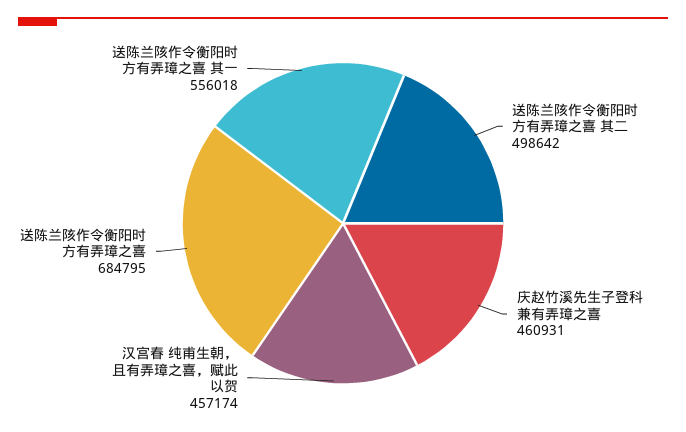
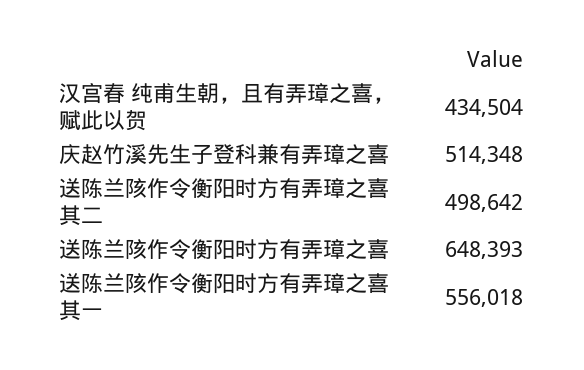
庆赵竹溪先生子登科兼有弄璋之喜: 460931 -> 514348
汉宫春 纯甫生朝，且有弄璋之喜，赋此以贺: 457174 -> 434504
送陈兰陔作令衡阳时方有弄璋之喜: 684795 -> 648393

